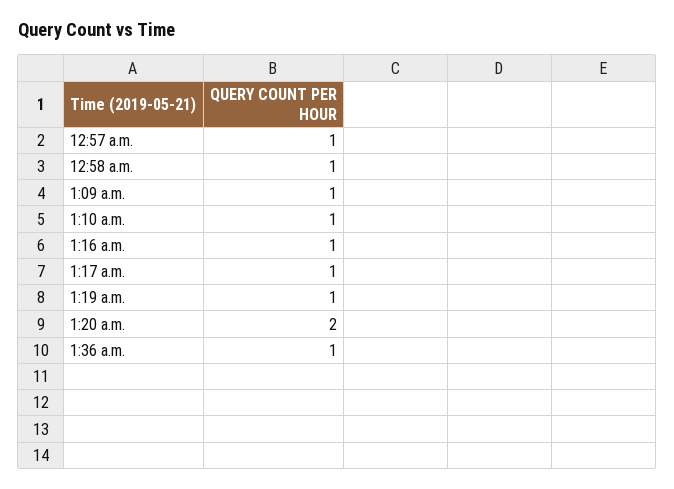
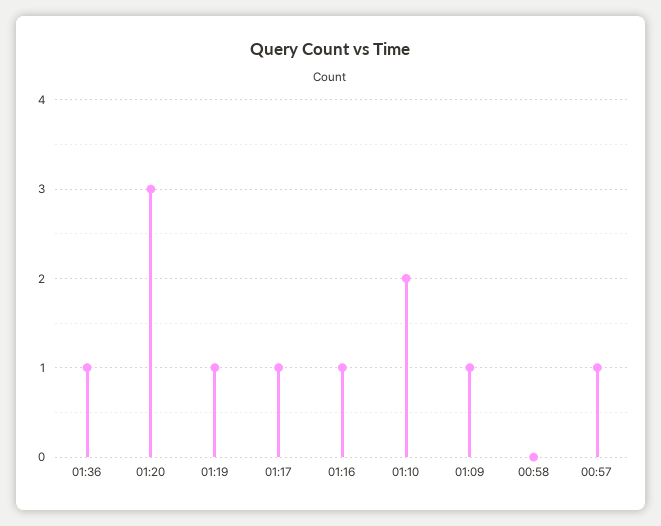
12:58 a.m.: 1 -> 0
1:10 a.m.: 1 -> 2
1:20 a.m.: 2 -> 3

